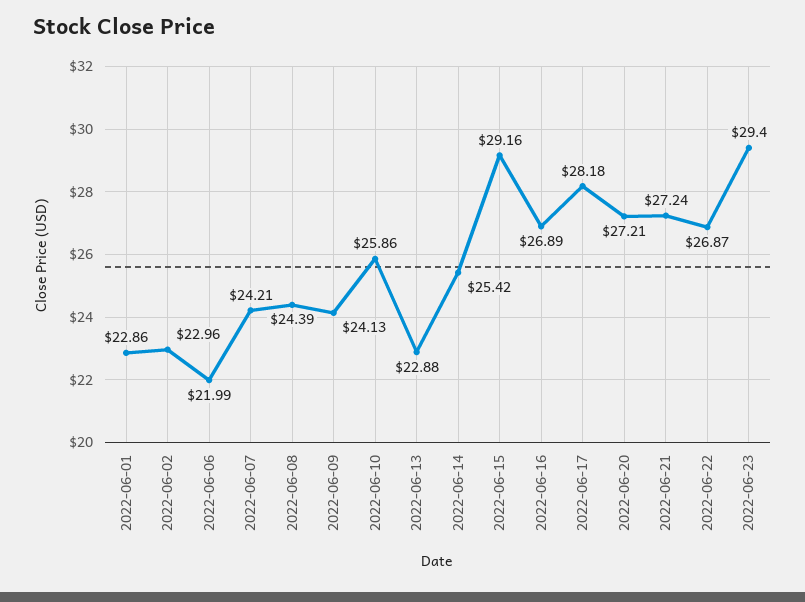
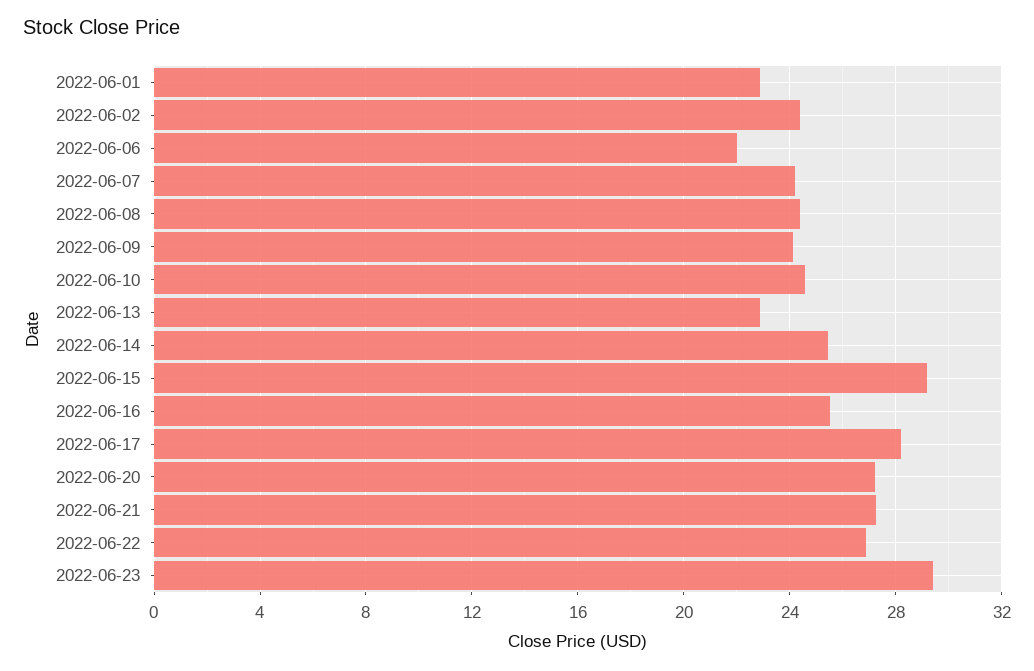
2022-06-02: 22.96 -> 24.5
2022-06-10: 25.86 -> 24.5
2022-06-16: 26.89 -> 25.5

